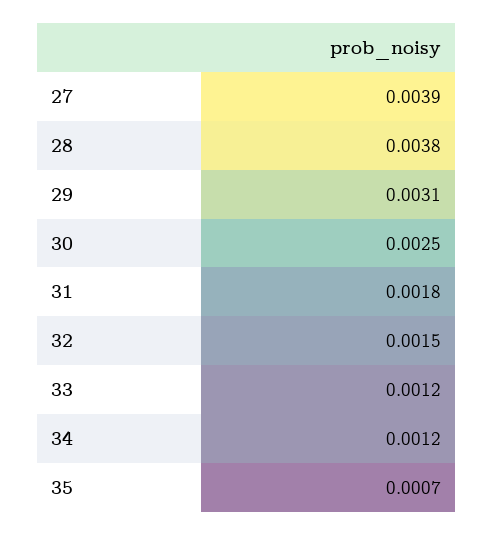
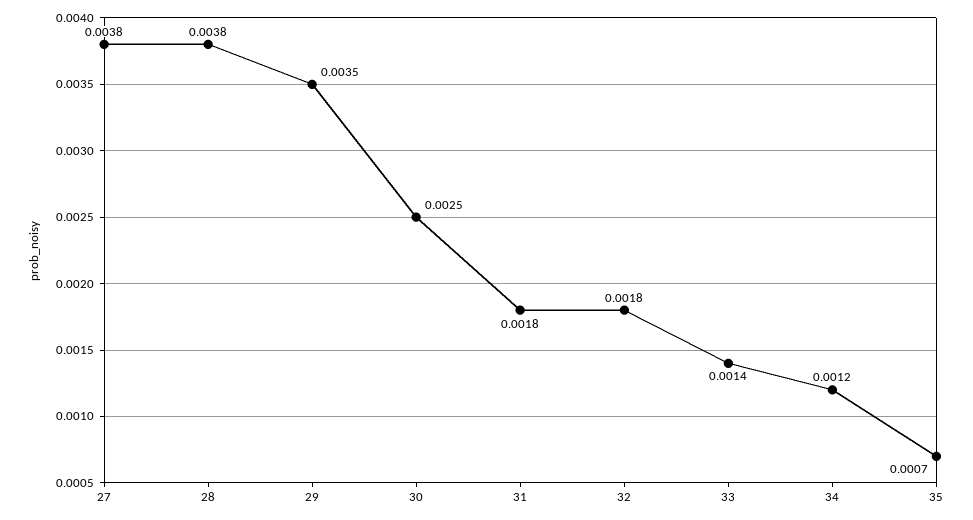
27: 0.0039 -> 0.0038
29: 0.0031 -> 0.0035
32: 0.0015 -> 0.0018
33: 0.0012 -> 0.0014

